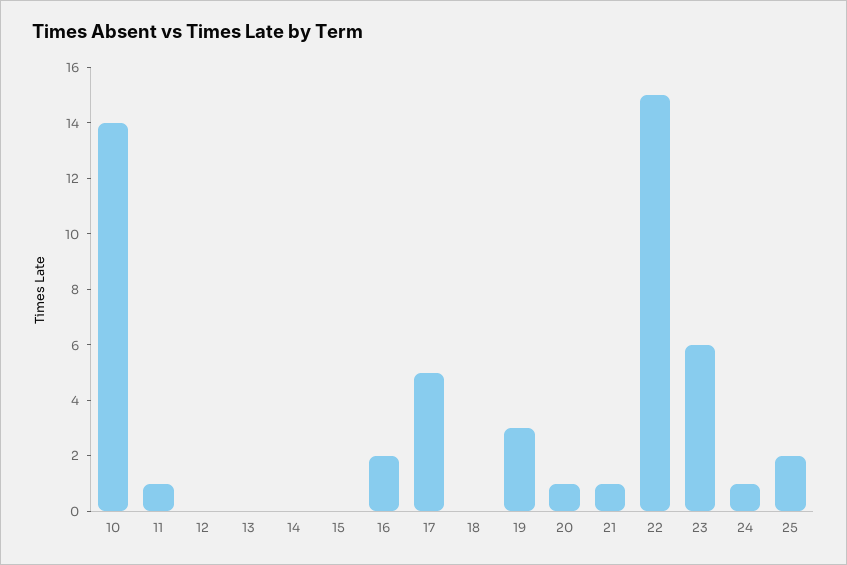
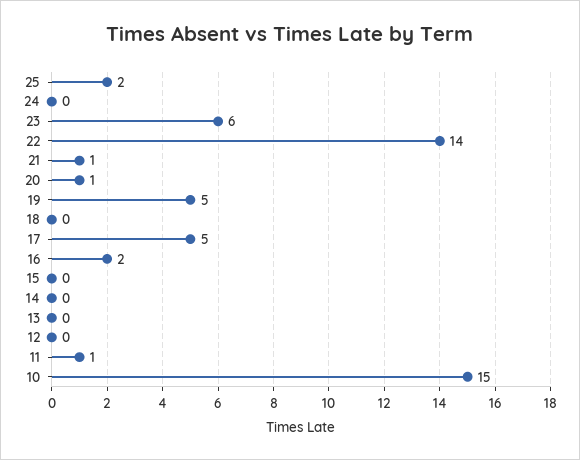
10: 14 -> 15
19: 3 -> 5
22: 15 -> 14
24: 1 -> 0

